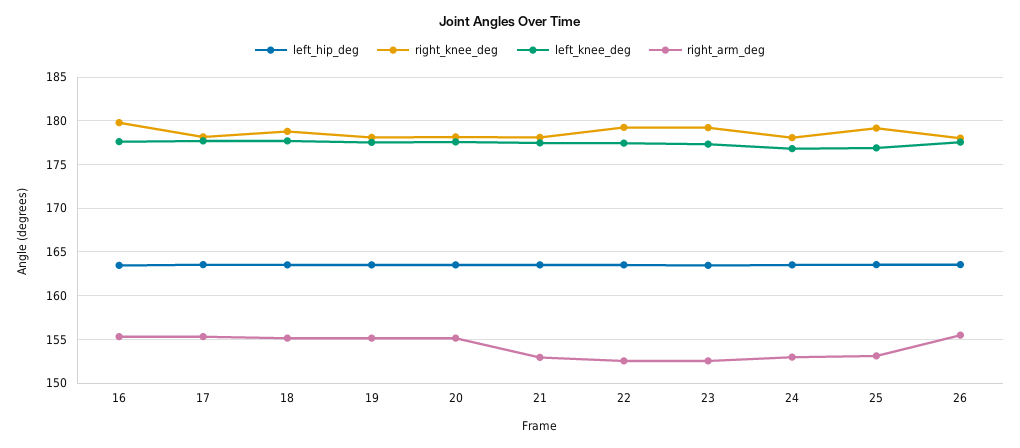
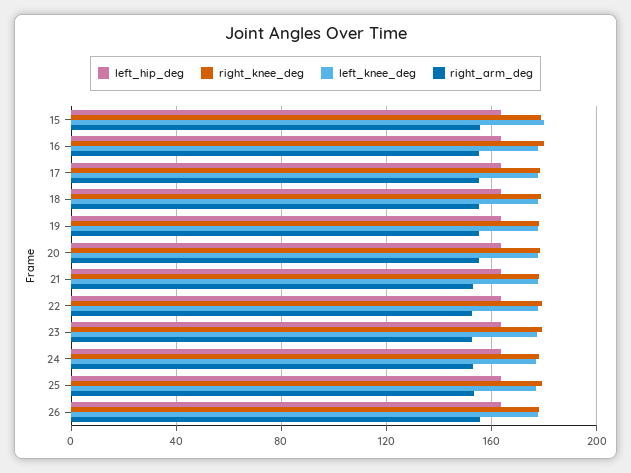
left_hip_deg, 15: none -> 165
right_knee_deg, 15: none -> 180
left_knee_deg, 15: none -> 180
right_arm_deg, 15: none -> 155

